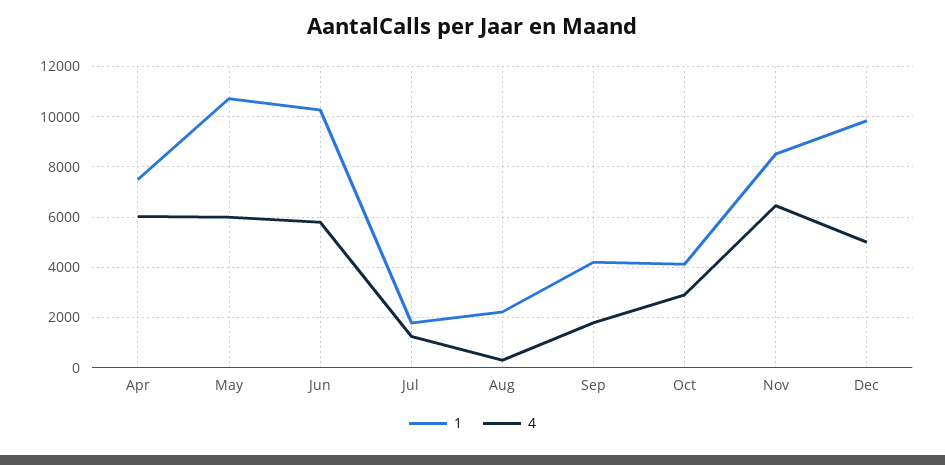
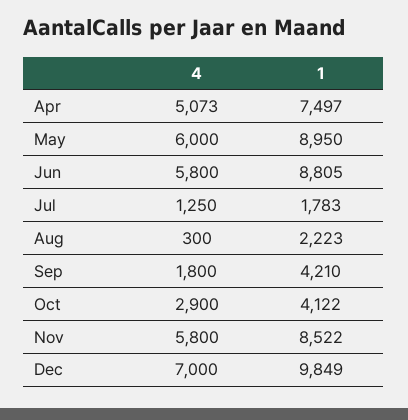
4, Apr: 6000 -> 5073
1, May: 10750 -> 8950
1, Jun: 10250 -> 8805
4, Nov: 6500 -> 5800
4, Dec: 5000 -> 7000

